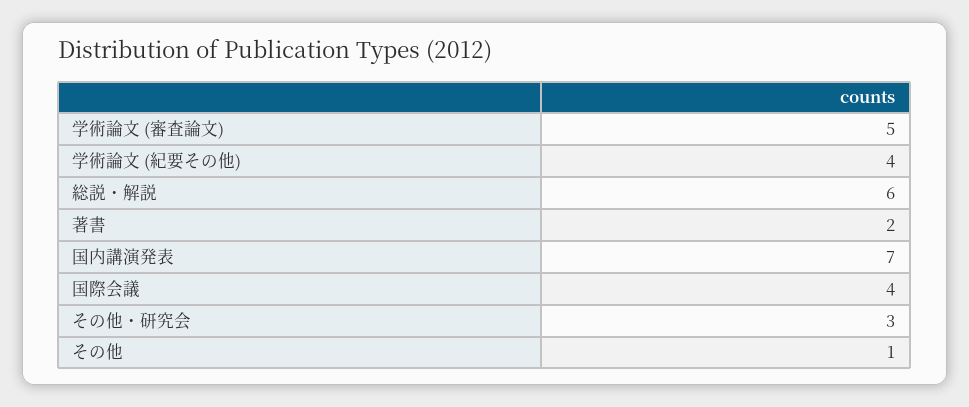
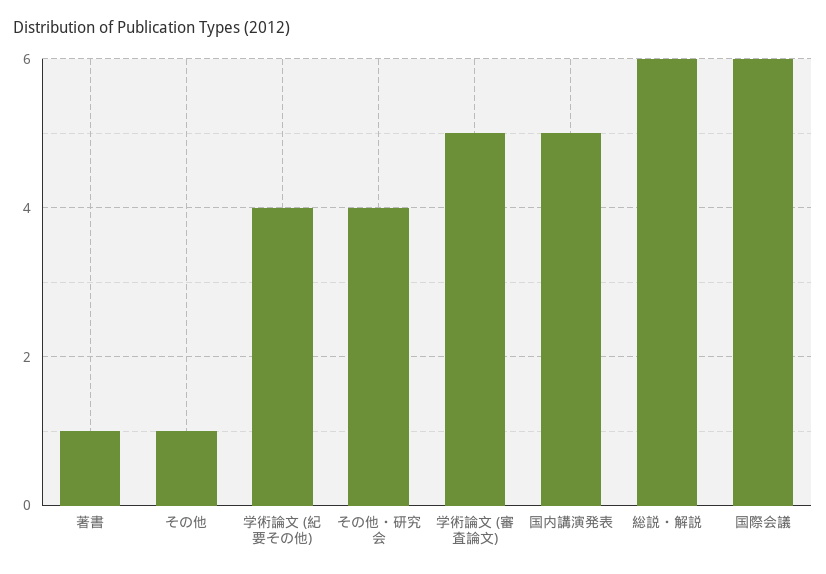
著書: 2 -> 1
国内講演発表: 7 -> 5
国際会議: 4 -> 6
その他・研究会: 3 -> 4

